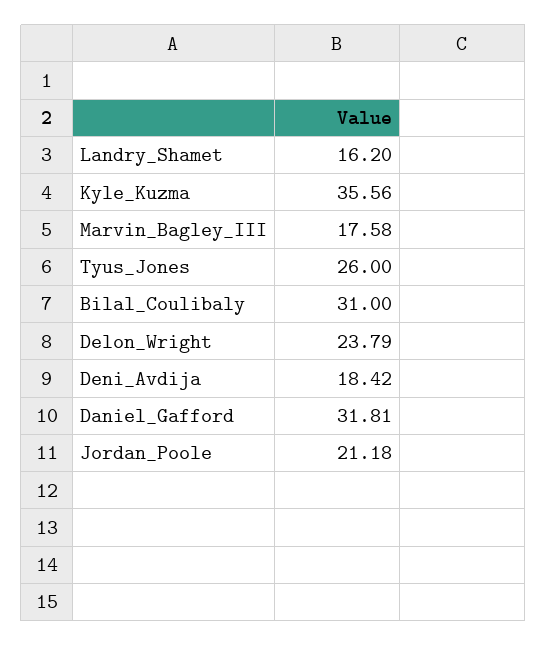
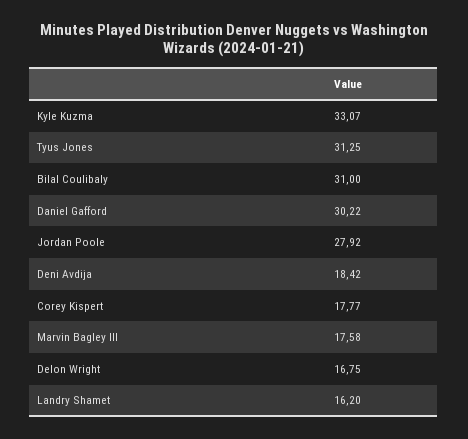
Kyle_Kuzma: 35.56 -> 33.07
Tyus_Jones: 26 -> 31.25
Delon_Wright: 23.79 -> 16.75
Daniel_Gafford: 31.81 -> 30.22
Jordan_Poole: 21.18 -> 27.92
Corey Kispert: none -> 17.77

